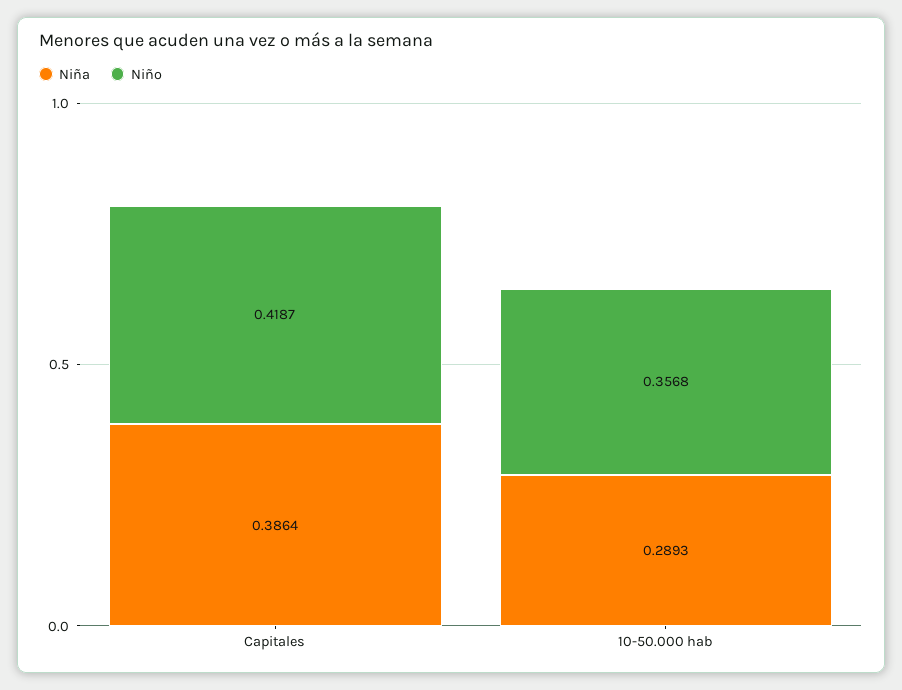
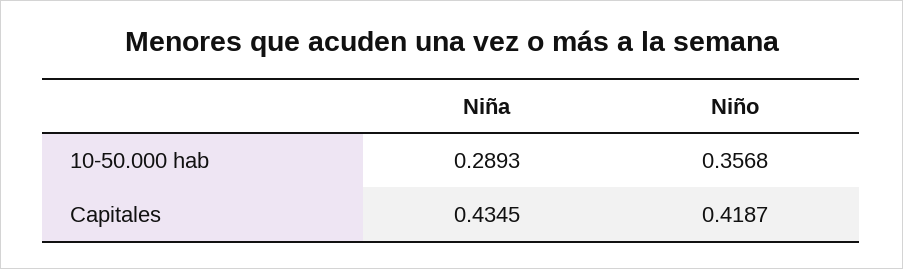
Niña, Capitales: 0.3864 -> 0.4345

